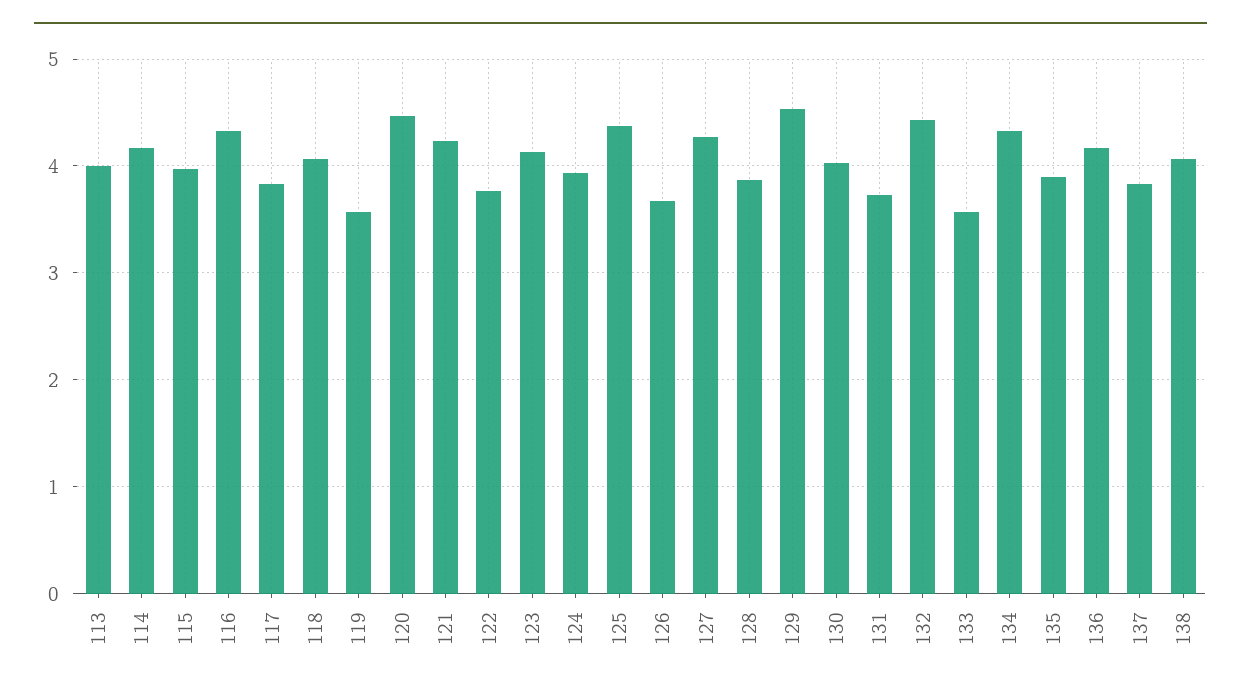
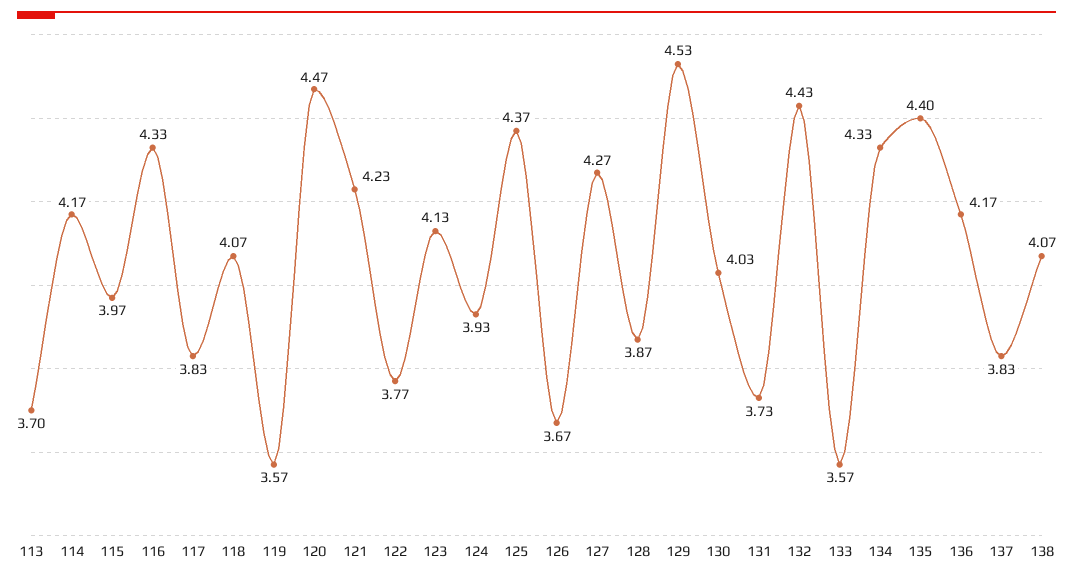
113: 4 -> 3.7
135: 3.9 -> 4.4

